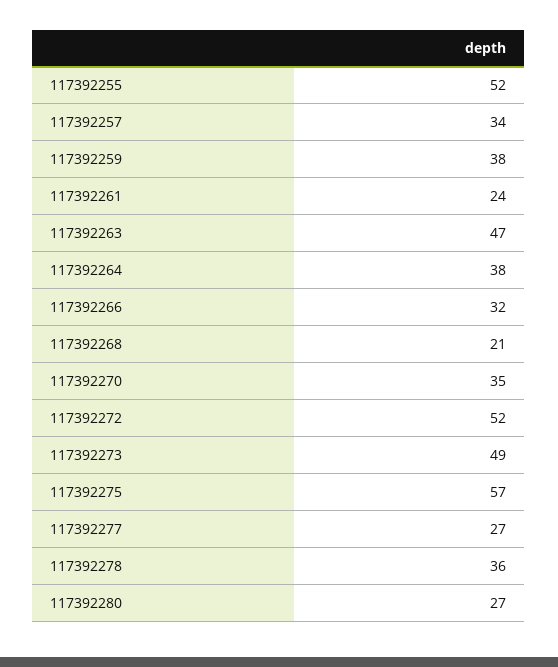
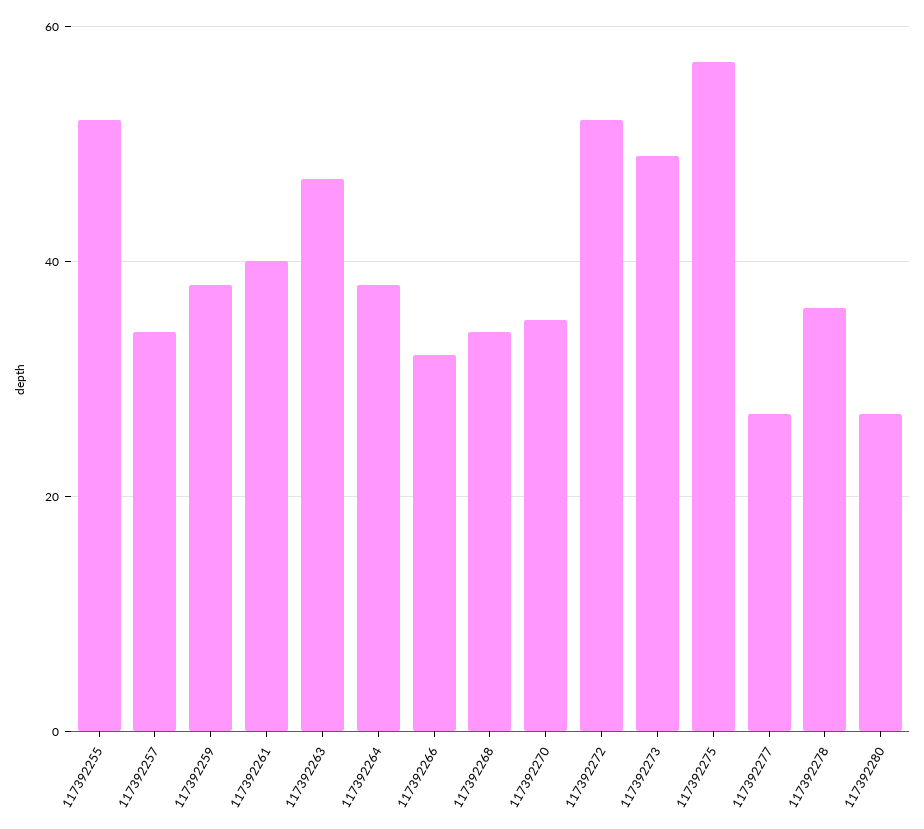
117392261: 24 -> 40
117392268: 21 -> 35

